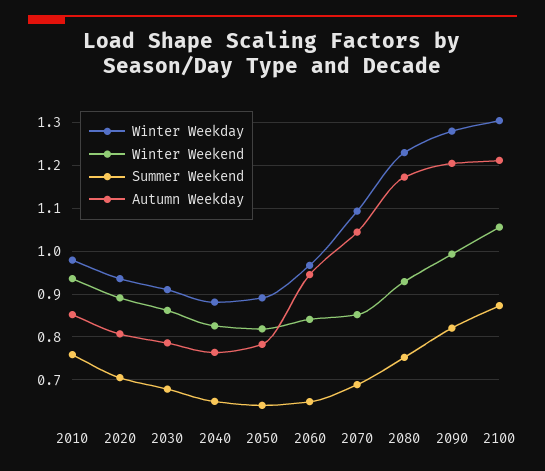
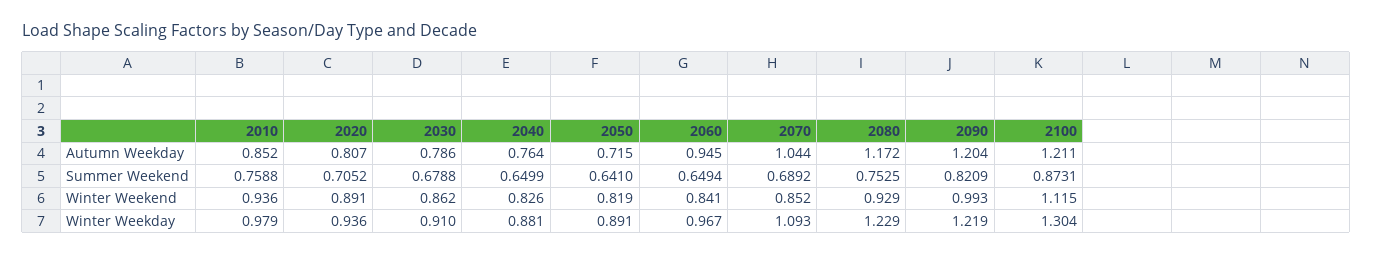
Autumn Weekday, 2050: 0.78 -> 0.715
Winter Weekday, 2090: 1.28 -> 1.219
Winter Weekend, 2100: 1.06 -> 1.115

